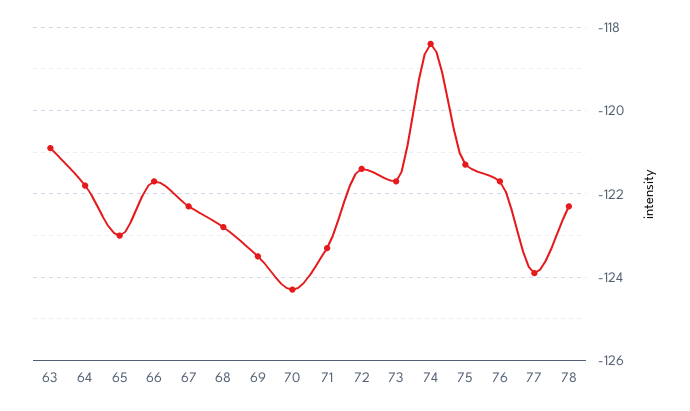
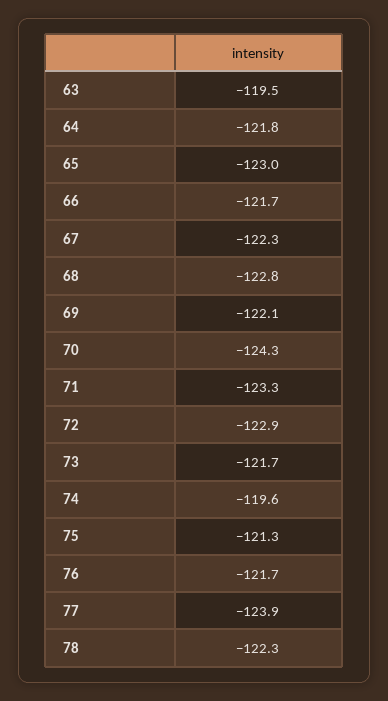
63: -121 -> -119.5
69: -123.5 -> -122.1
72: -121.5 -> -122.9
74: -118.5 -> -119.6

